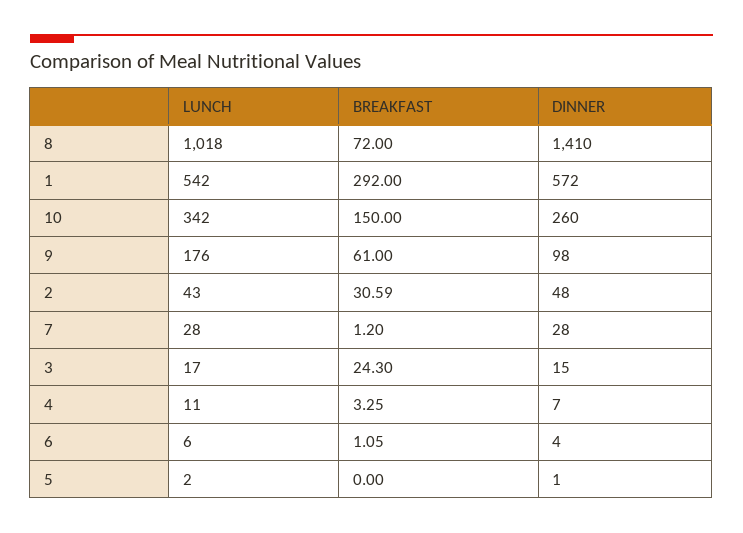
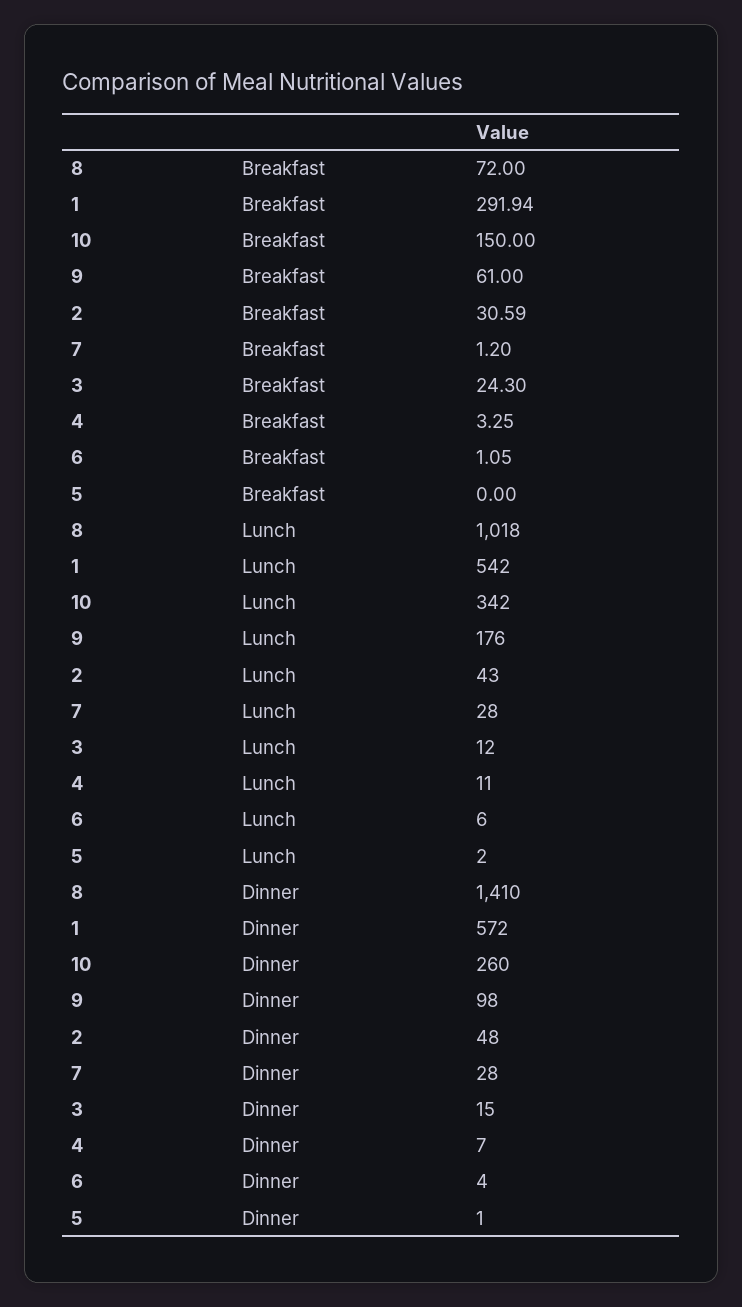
BREAKFAST, 1: 292 -> 291.94
LUNCH, 3: 17 -> 12

